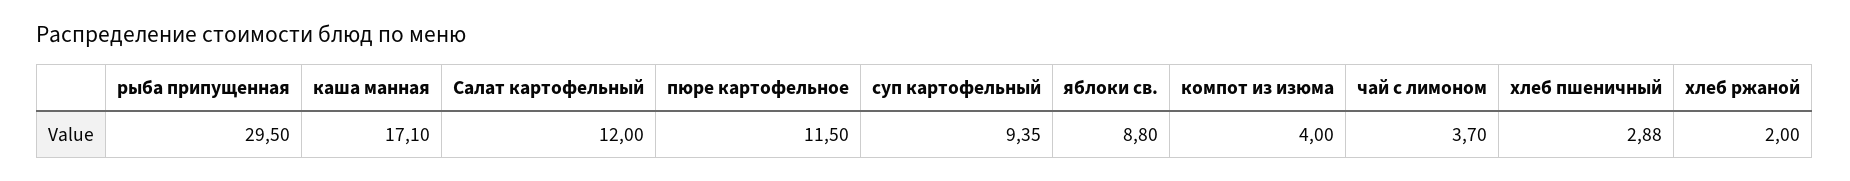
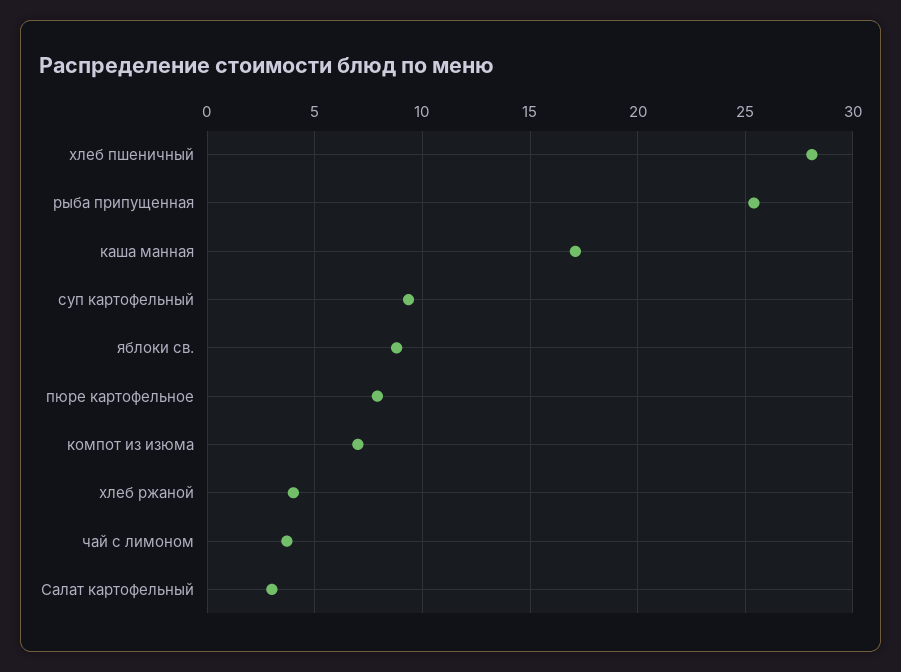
рыба припущенная: 29.5 -> 25.5
Салат картофельный: 12 -> 3
пюре картофельное: 11.5 -> 8
компот из изюма: 4 -> 7
хлеб пшеничный: 2.88 -> 28
хлеб ржаной: 2 -> 4

